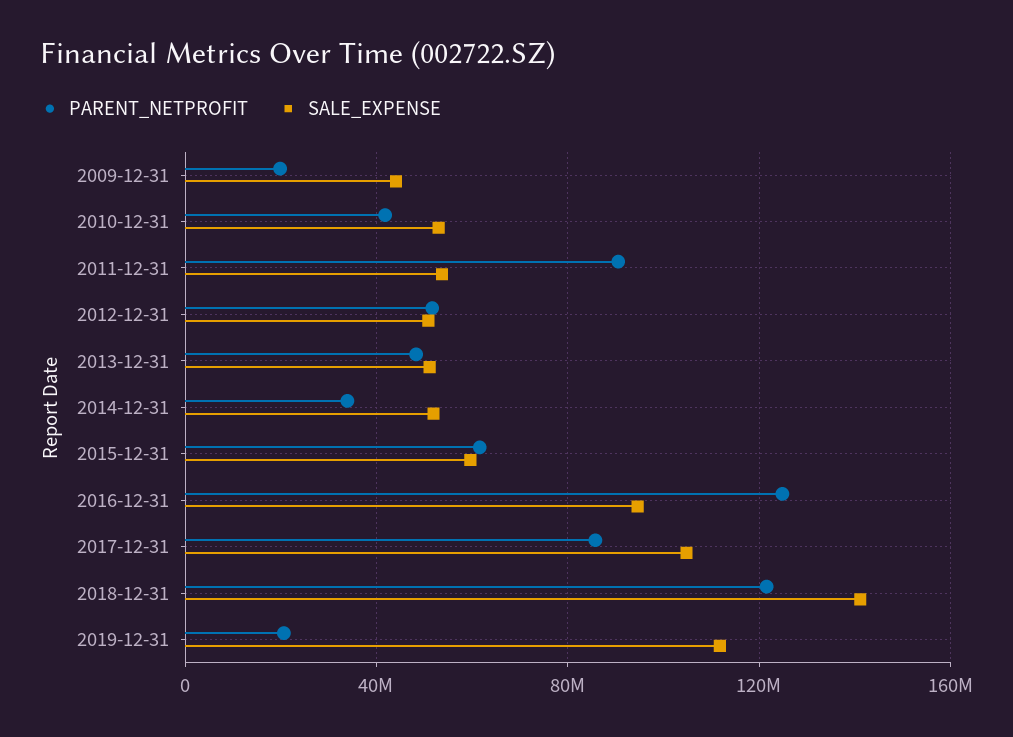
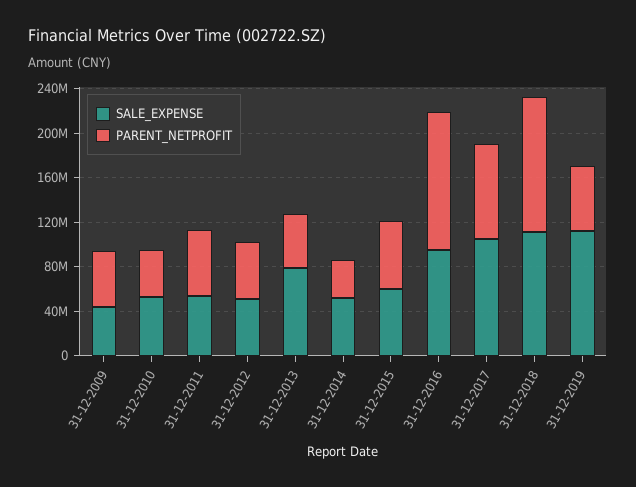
PARENT_NETPROFIT, 2009-12-31: 20000000 -> 50000000
PARENT_NETPROFIT, 2011-12-31: 90000000 -> 60000000
SALE_EXPENSE, 2013-12-31: 50000000 -> 80000000
SALE_EXPENSE, 2018-12-31: 140000000 -> 110000000
PARENT_NETPROFIT, 2019-12-31: 20000000 -> 60000000

